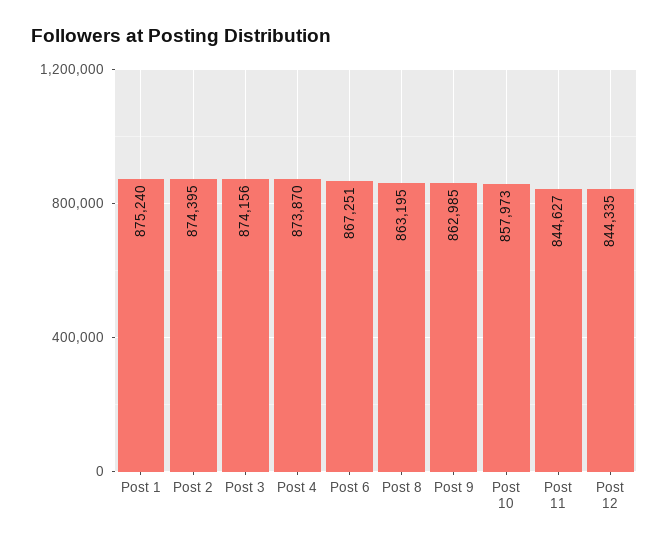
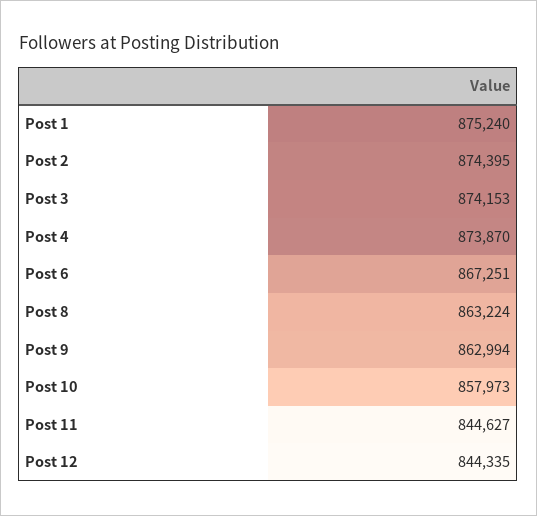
Post 3: 874156 -> 874153
Post 8: 863195 -> 863224
Post 9: 862985 -> 862994

